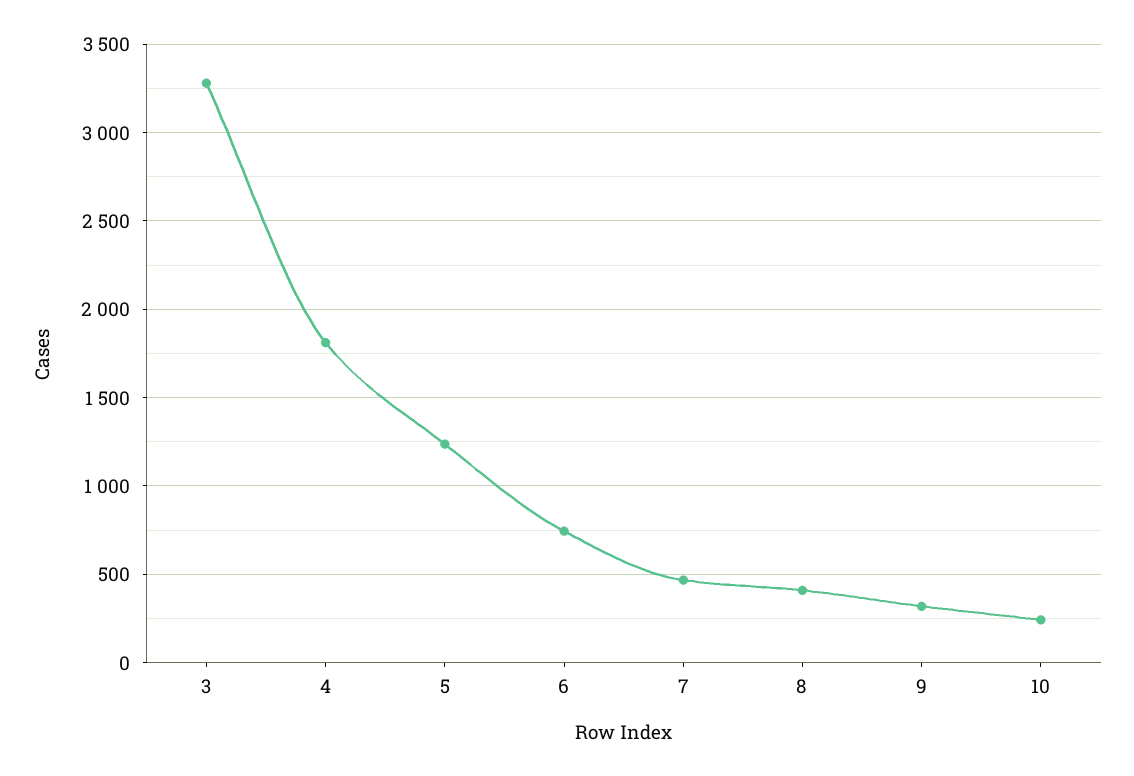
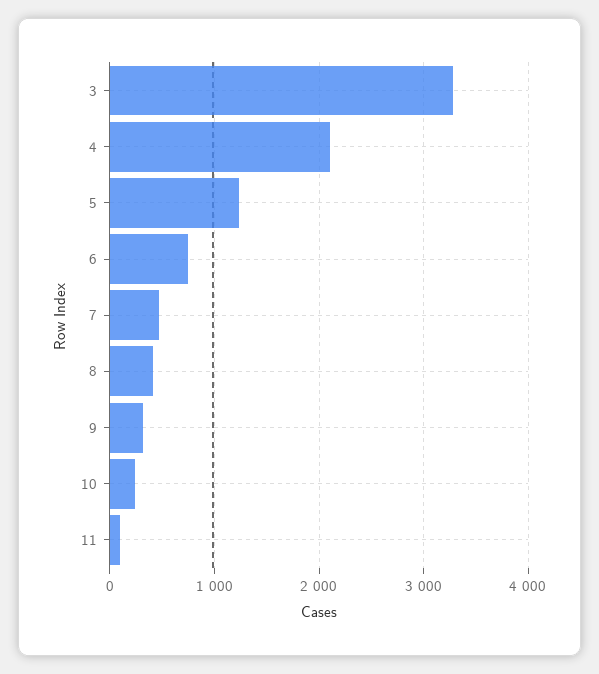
4: 1800 -> 2100
11: none -> 100

